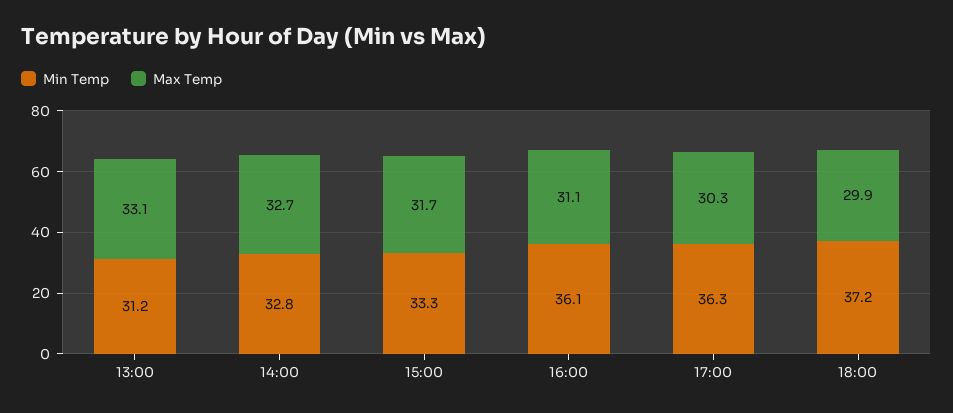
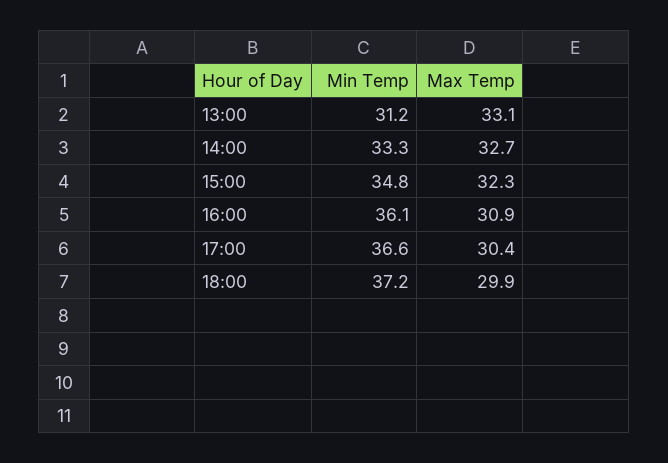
Min Temp, 14:00: 32.8 -> 33.3
Min Temp, 15:00: 33.3 -> 34.8
Max Temp, 15:00: 31.7 -> 32.3
Max Temp, 16:00: 31.1 -> 30.9
Min Temp, 17:00: 36.3 -> 36.6
Max Temp, 17:00: 30.3 -> 30.4

